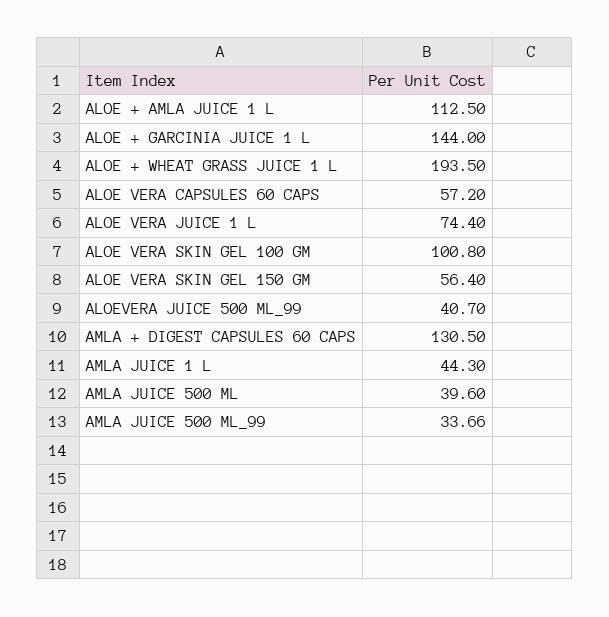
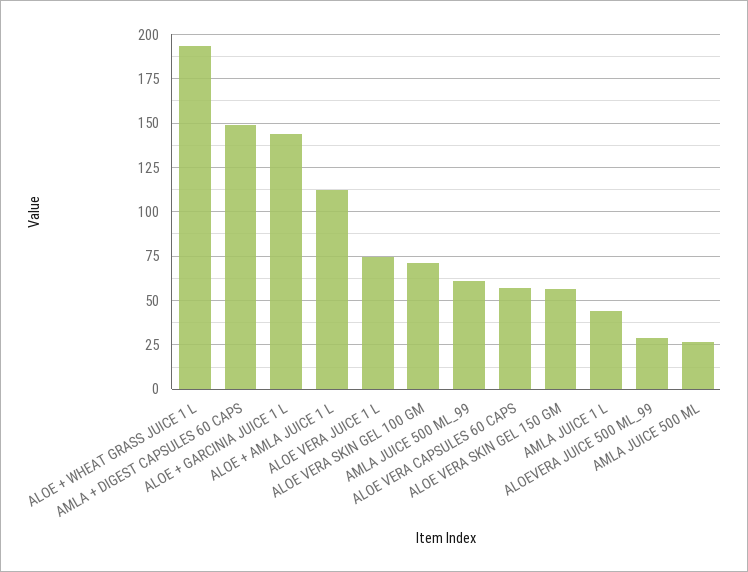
ALOE VERA SKIN GEL 100 GM: 100.8 -> 70
ALOEVERA JUICE 500 ML_99: 40.7 -> 30
AMLA + DIGEST CAPSULES 60 CAPS: 130.5 -> 150
AMLA JUICE 500 ML: 39.6 -> 25
AMLA JUICE 500 ML_99: 33.66 -> 60

